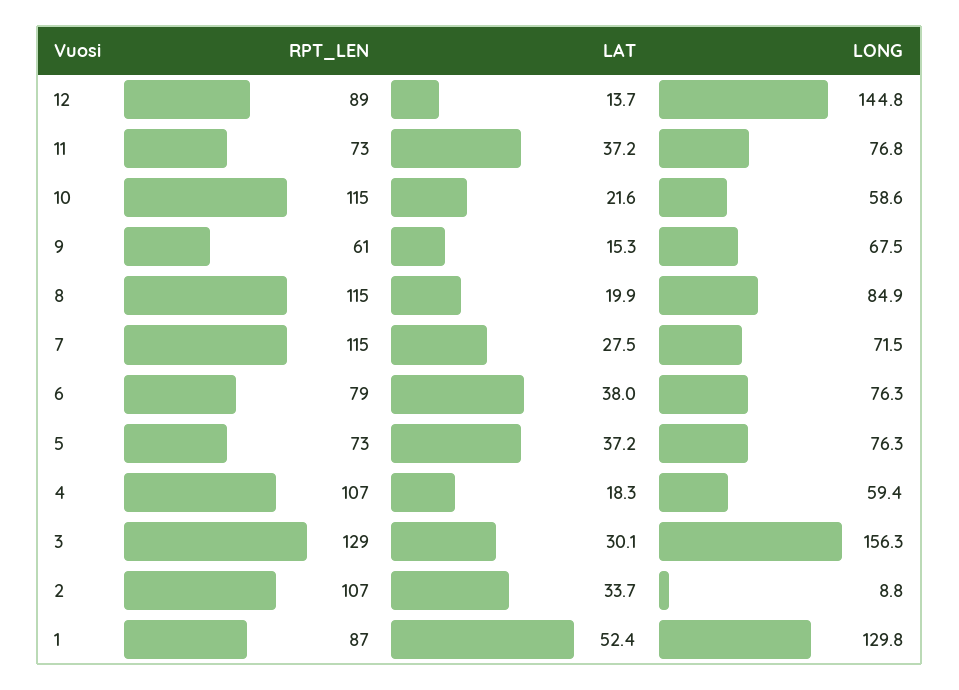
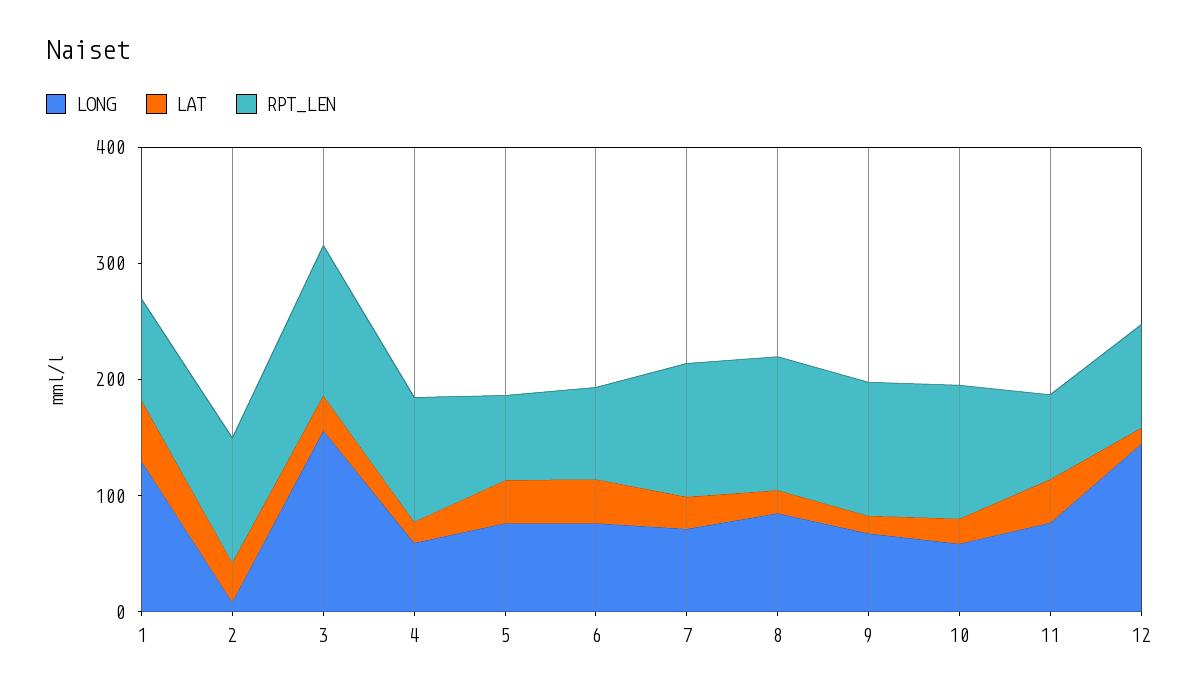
RPT_LEN, 9: 61 -> 120

